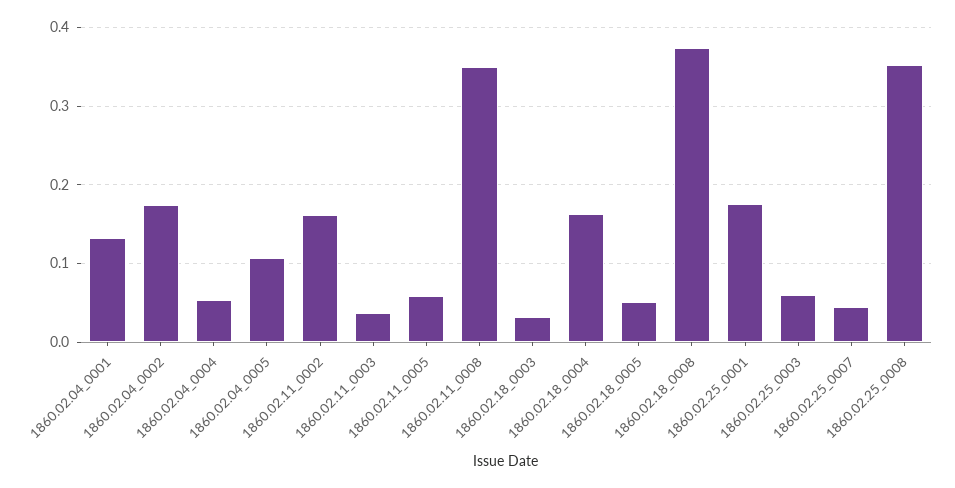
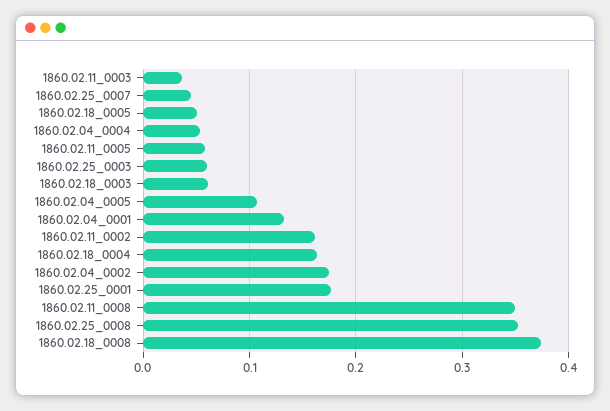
1860.02.18_0003: 0.03 -> 0.06

